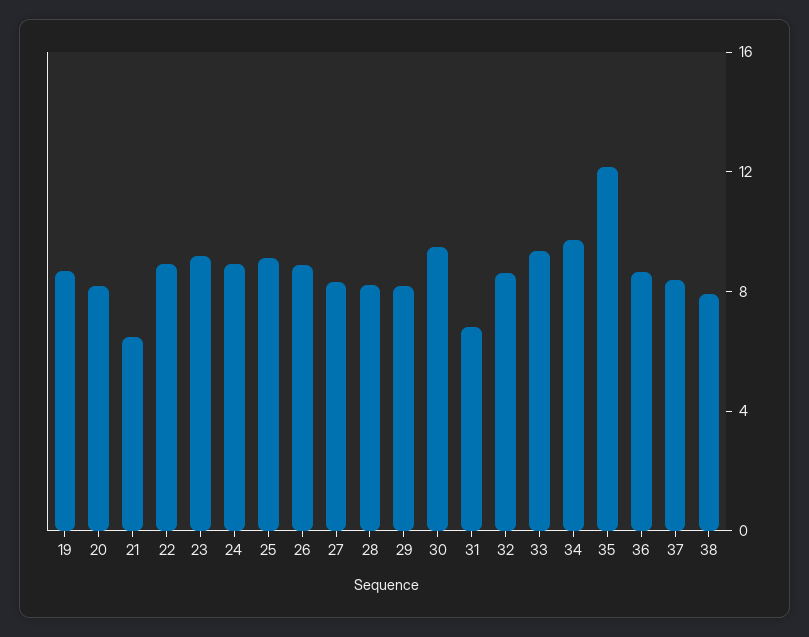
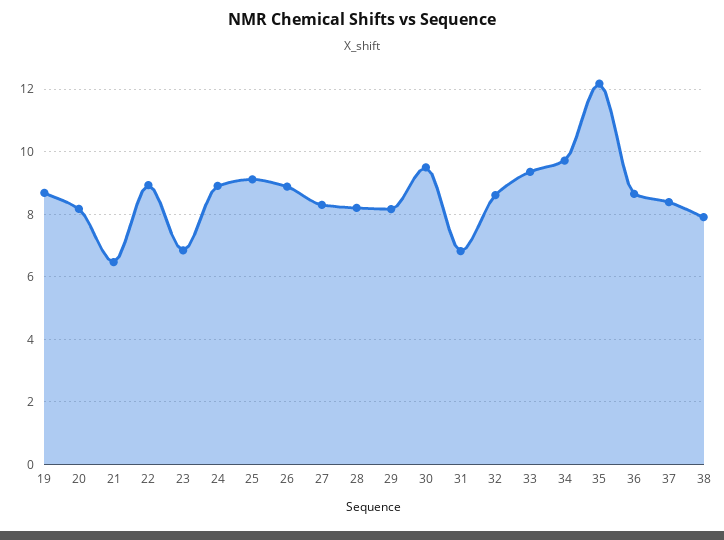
23: 9 -> 6.8

